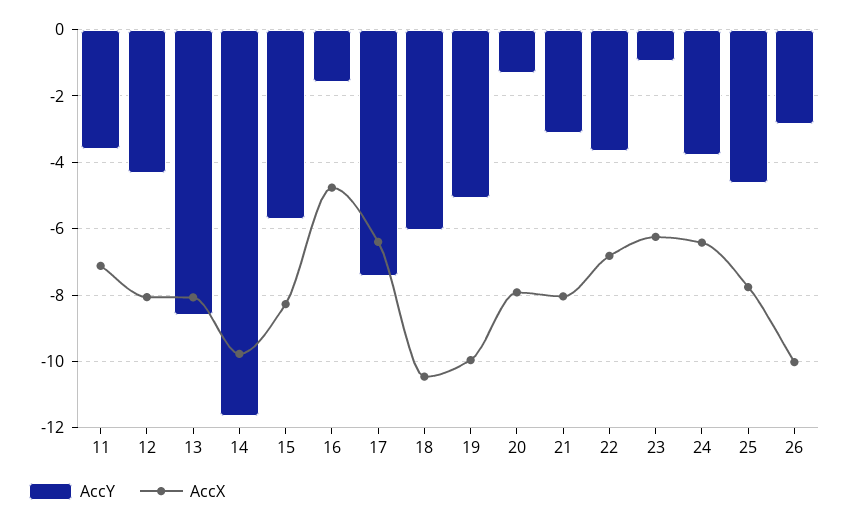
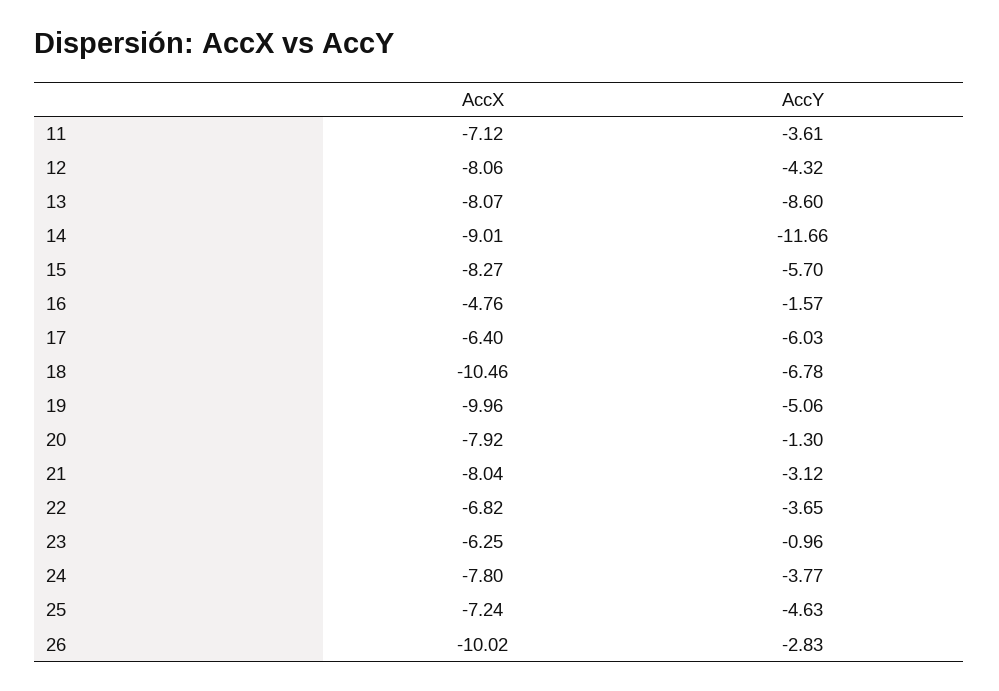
AccX, 14: -9.8 -> -9.01
AccY, 17: -7.4 -> -6.03
AccY, 18: -6 -> -6.78
AccX, 24: -6.4 -> -7.8
AccX, 25: -7.8 -> -7.24

